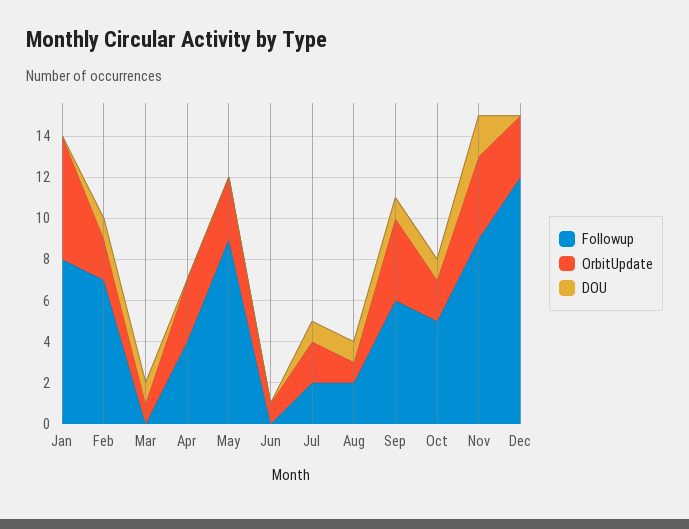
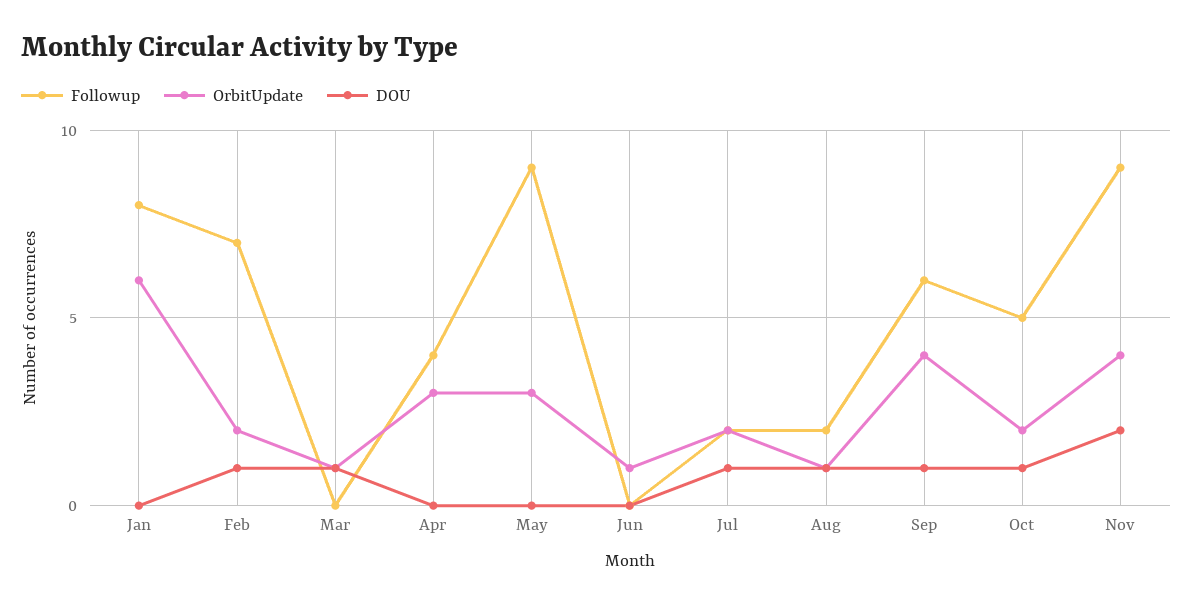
Followup, Dec: 12 -> none
OrbitUpdate, Dec: 3 -> none
DOU, Dec: 0 -> none

